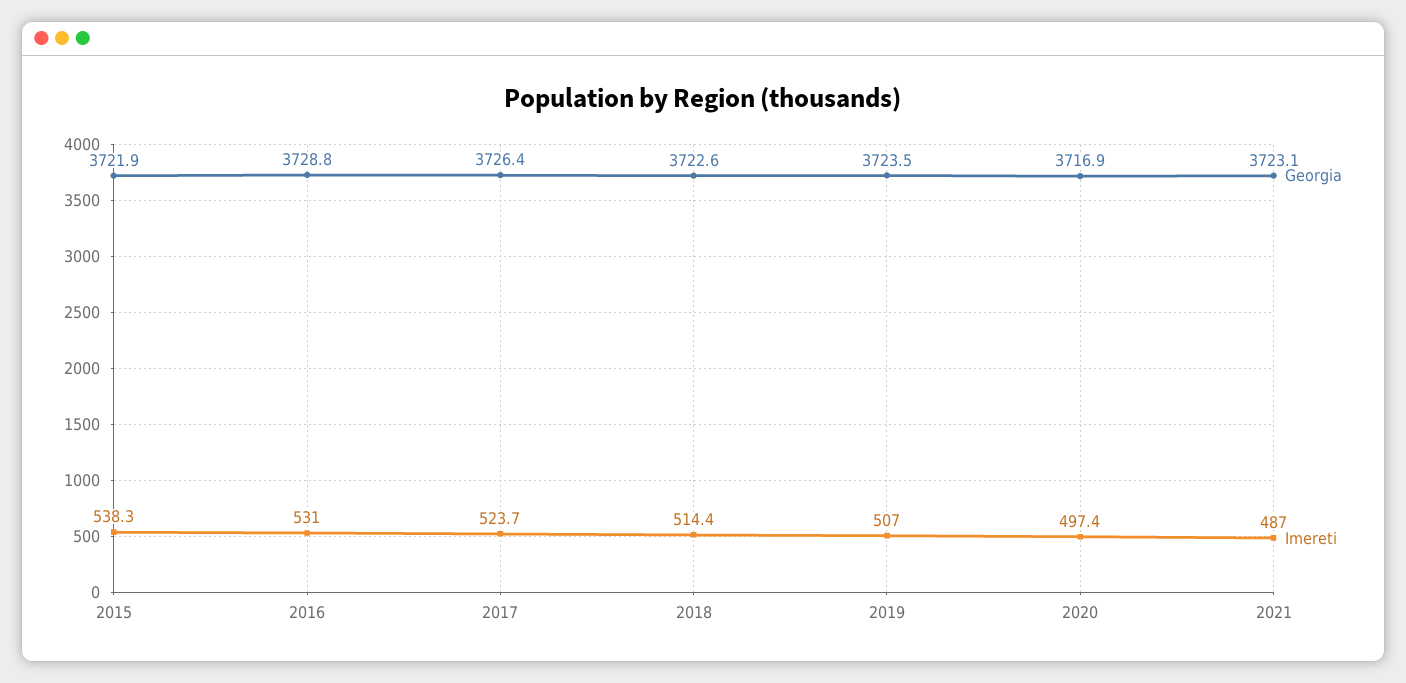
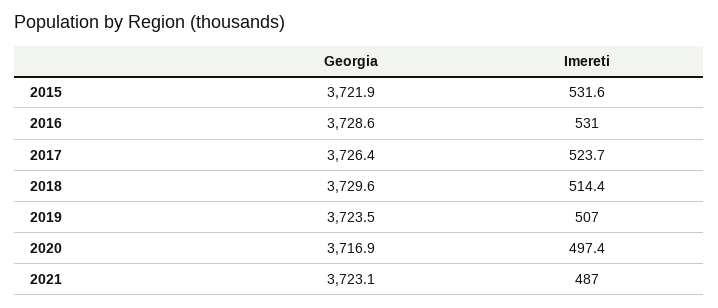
Imereti, 2015: 538.3 -> 531.6
Georgia, 2016: 3728.8 -> 3728.6
Georgia, 2018: 3722.6 -> 3729.6

